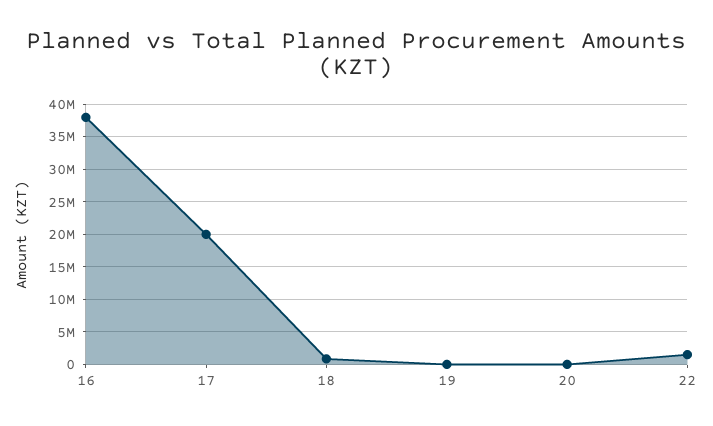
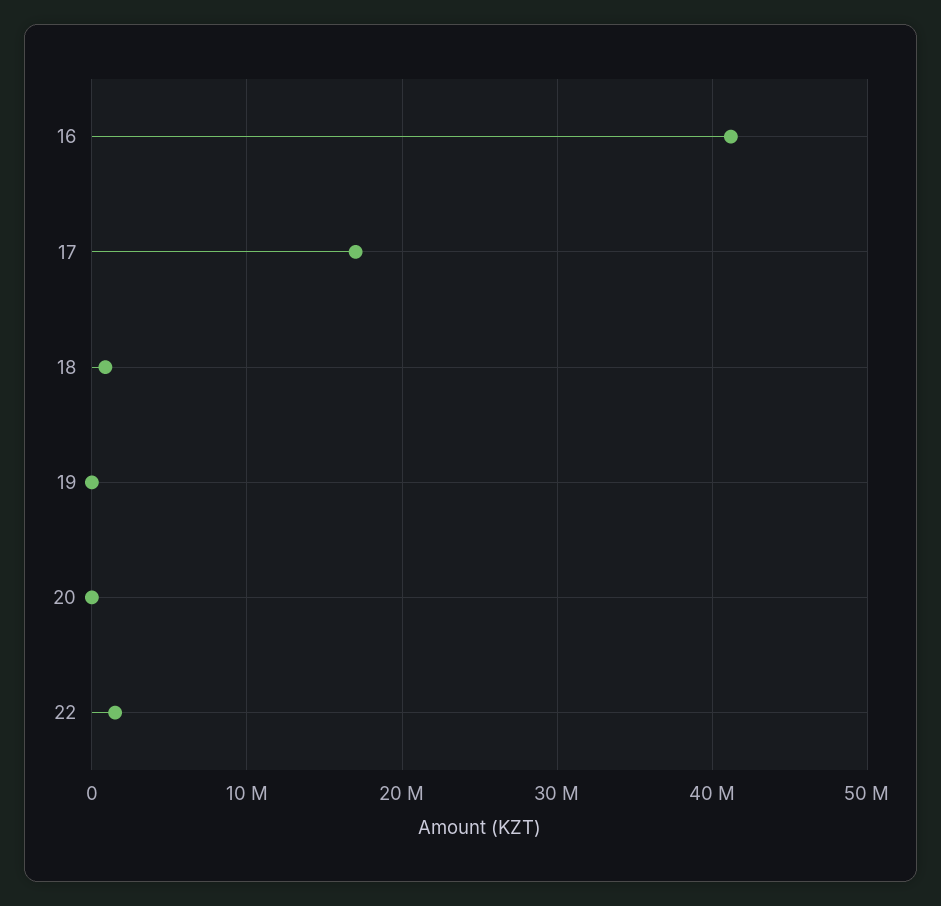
16: 38000000 -> 41000000
17: 20000000 -> 17000000

